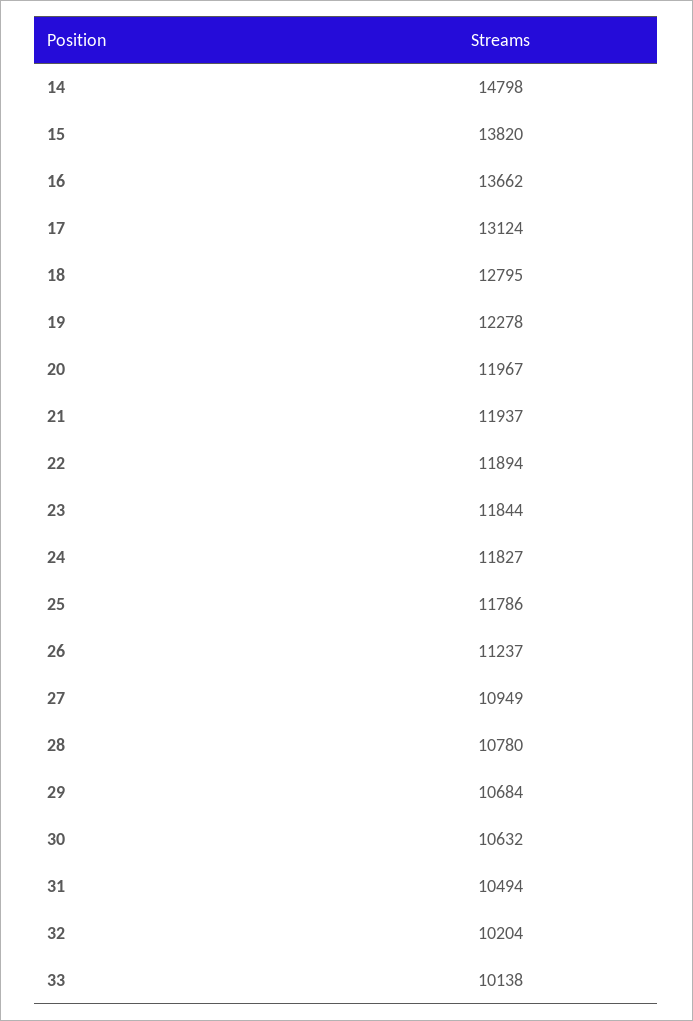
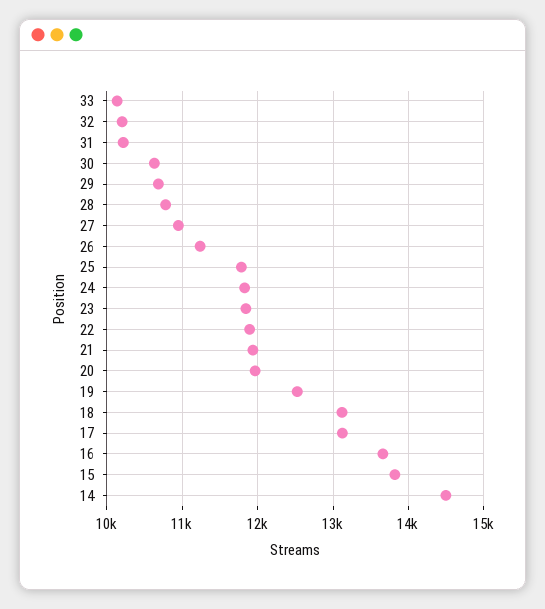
14: 14798 -> 14500
18: 12795 -> 13100
19: 12278 -> 12500
31: 10494 -> 10200

